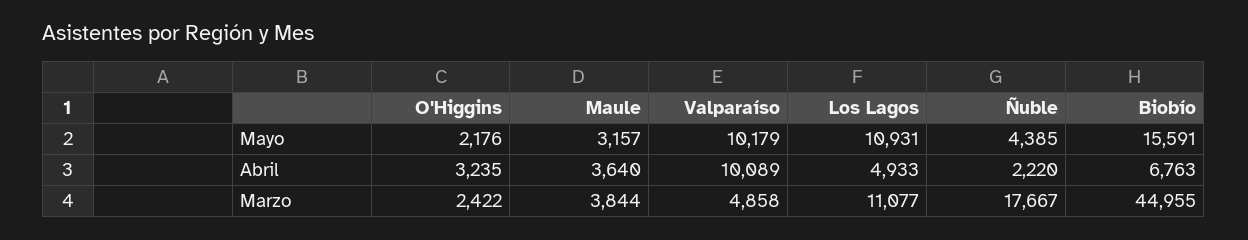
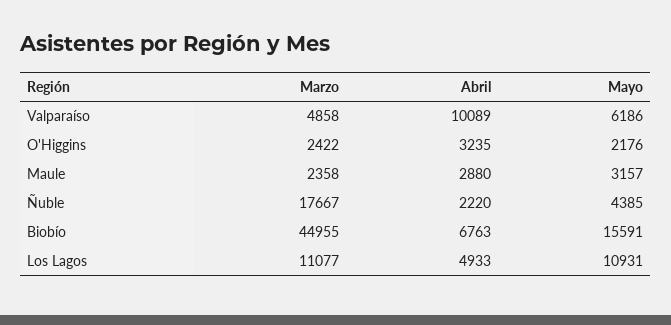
Valparaíso, Mayo: 10179 -> 6186
Maule, Abril: 3640 -> 2880
Maule, Marzo: 3844 -> 2358

